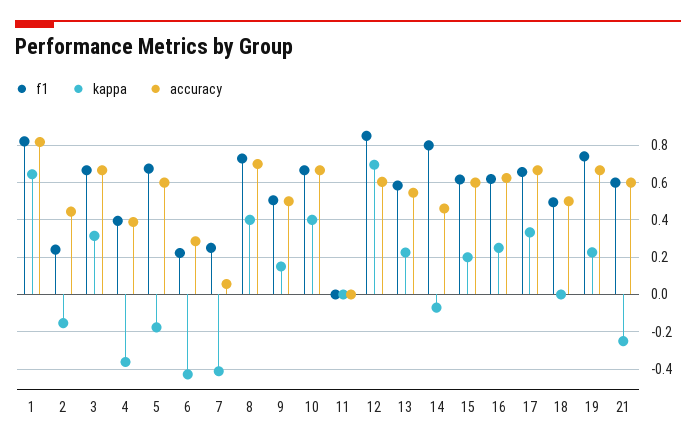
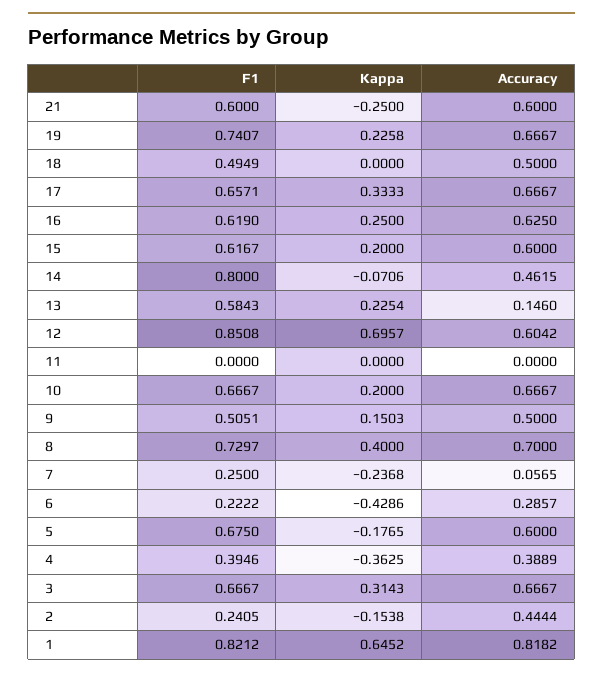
kappa, 7: -0.4 -> -0.2368
kappa, 10: 0.4 -> 0.2
accuracy, 13: 0.55 -> 0.146

